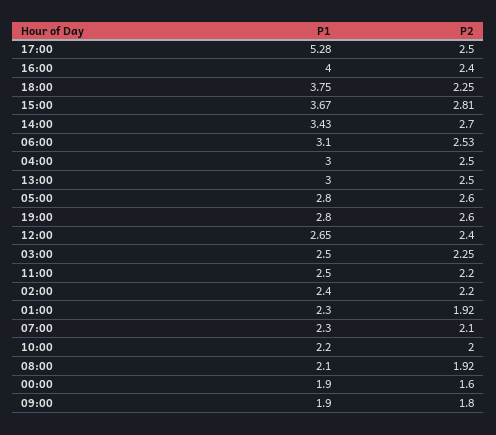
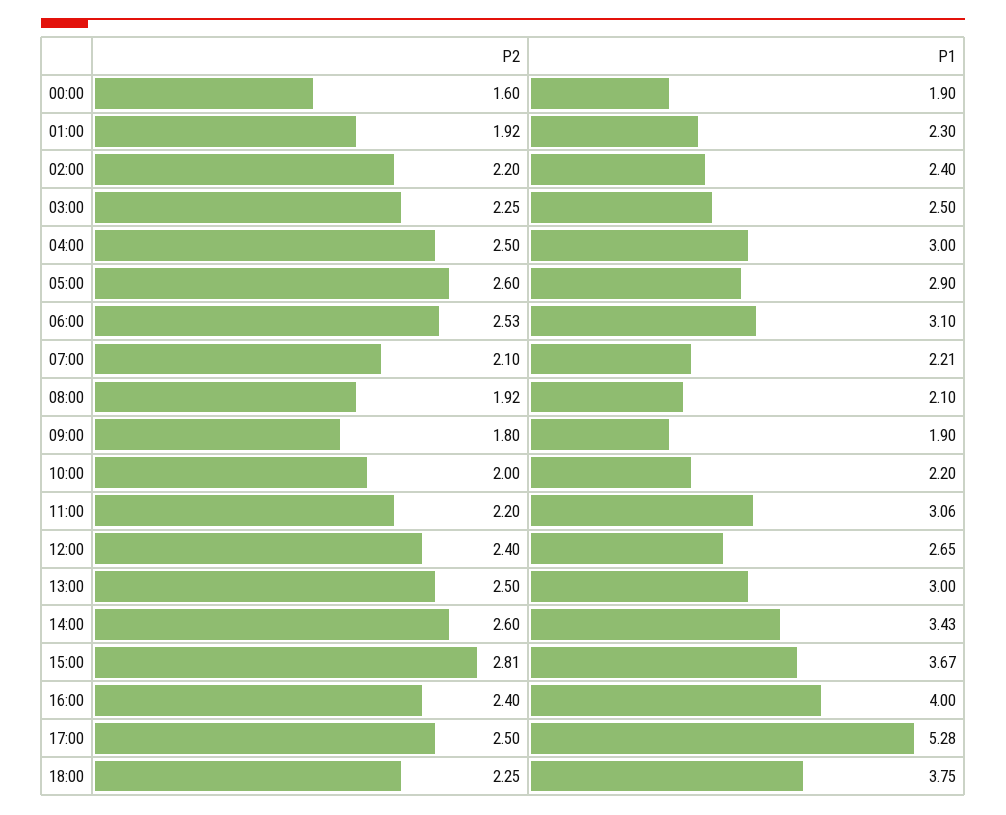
P2, 14:00: 2.7 -> 2.6
P1, 05:00: 2.8 -> 2.9
P1, 19:00: 2.8 -> none
P2, 19:00: 2.6 -> none
P1, 11:00: 2.5 -> 3.06
P1, 07:00: 2.3 -> 2.21

